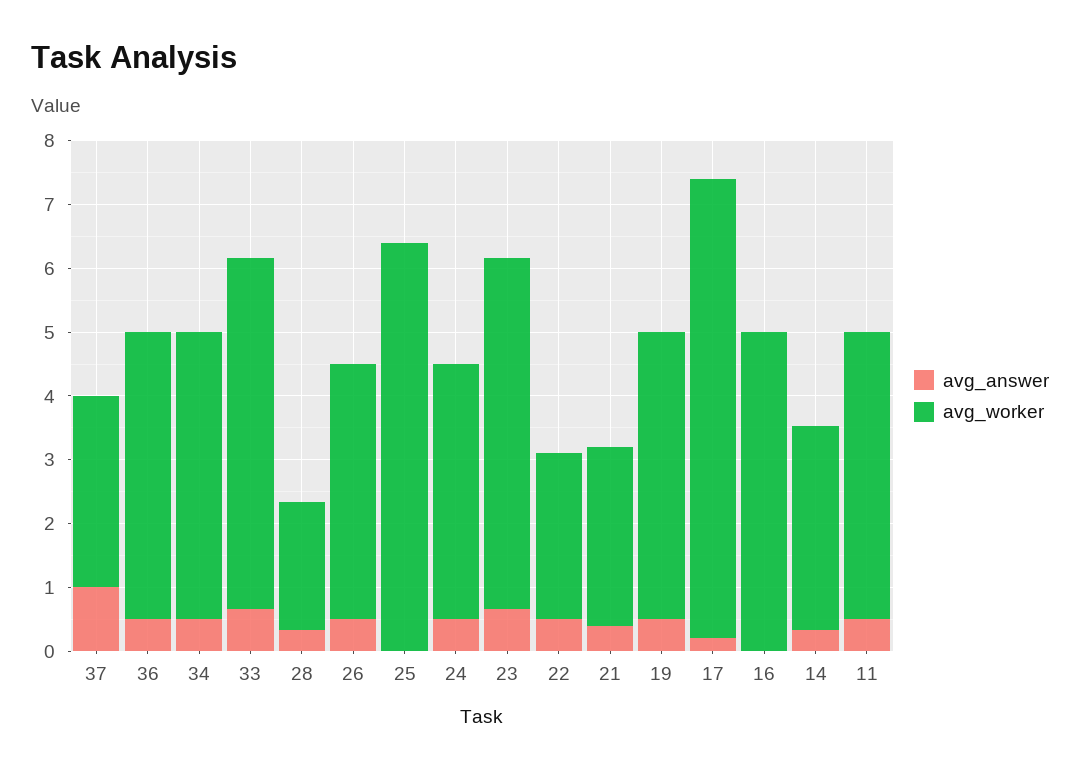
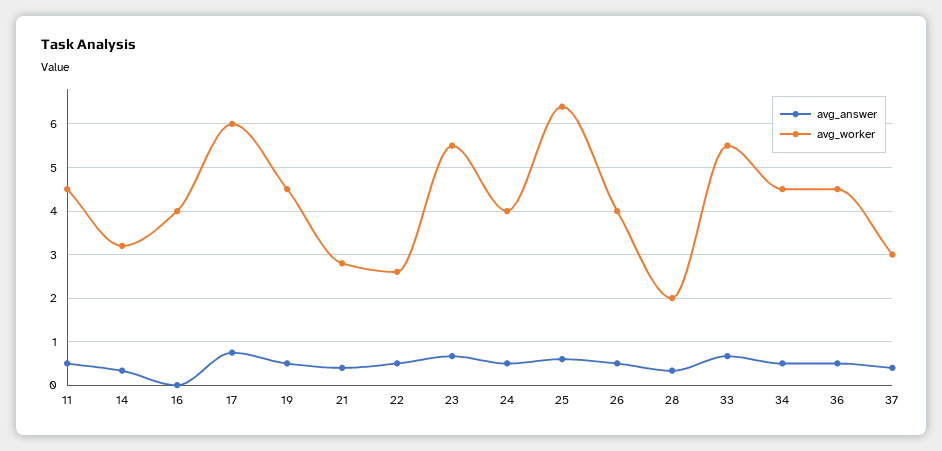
avg_answer, 37: 1 -> 0.4
avg_answer, 25: 0 -> 0.6
avg_answer, 17: 0.2 -> 0.8
avg_worker, 17: 7.2 -> 6
avg_worker, 16: 5 -> 4

